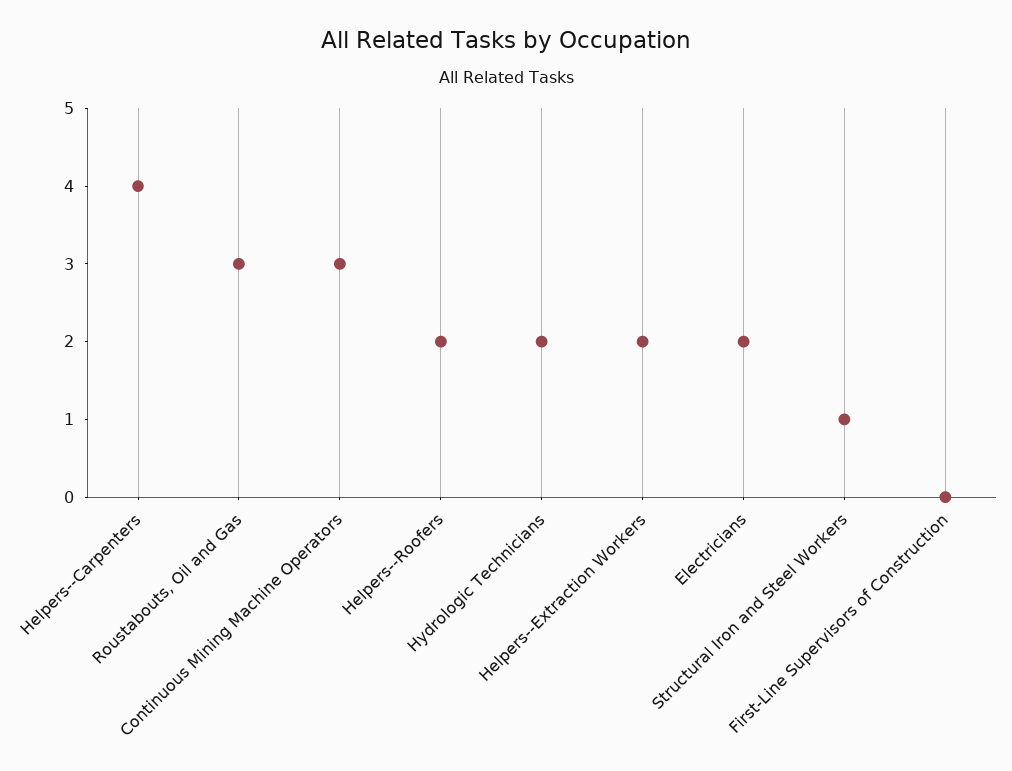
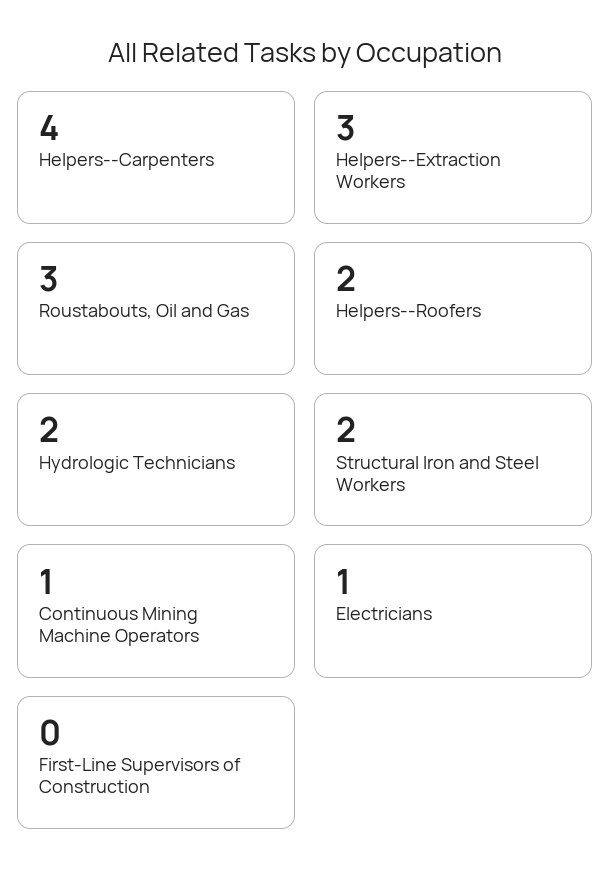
Continuous Mining Machine Operators: 3 -> 1
Helpers--Extraction Workers: 2 -> 3
Electricians: 2 -> 1
Structural Iron and Steel Workers: 1 -> 2

